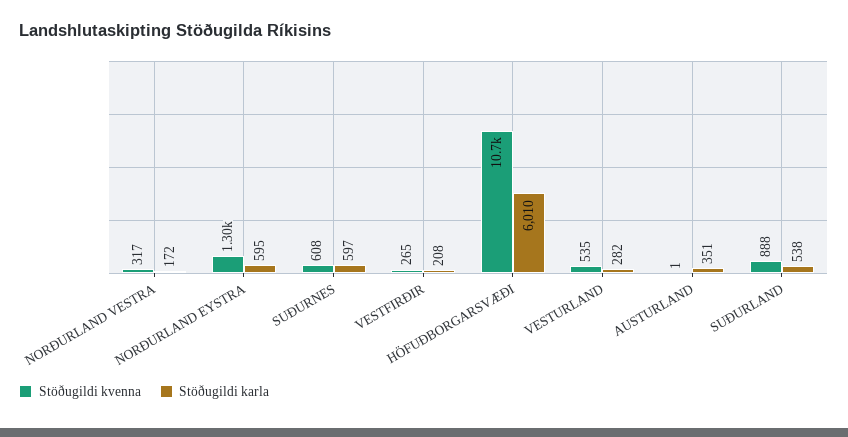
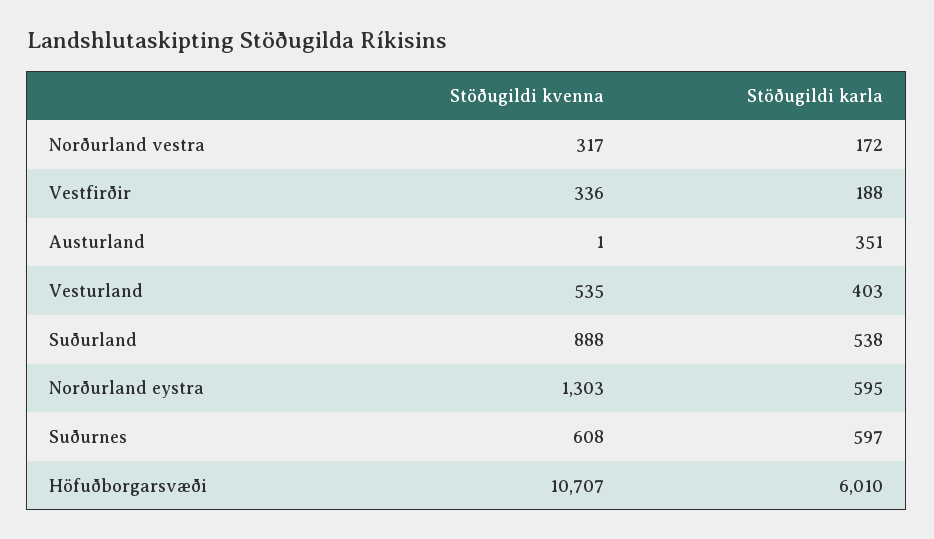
Stöðugildi kvenna, VESTFIRÐIR: 265 -> 336
Stöðugildi karla, VESTFIRÐIR: 208 -> 188
Stöðugildi karla, VESTURLAND: 282 -> 403

